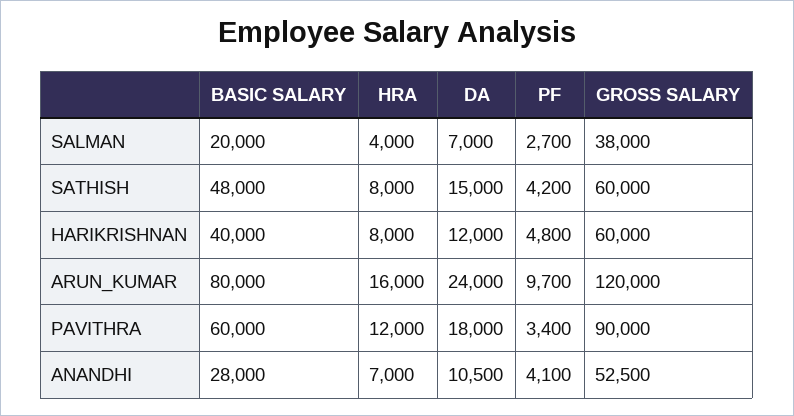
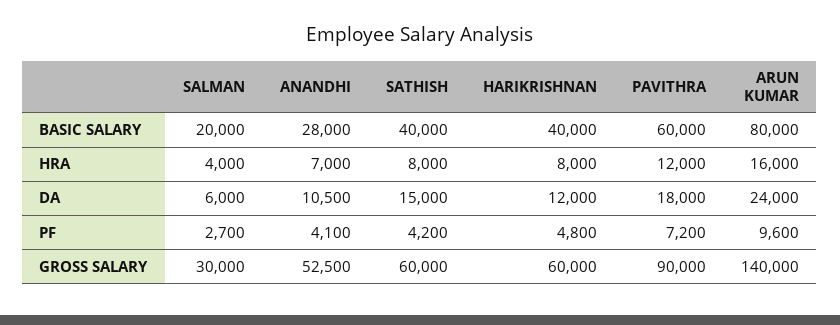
DA, SALMAN: 7000 -> 6000
GROSS SALARY, SALMAN: 38000 -> 30000
BASIC SALARY, SATHISH: 48000 -> 40000
PF, ARUN_KUMAR: 9700 -> 9600
GROSS SALARY, ARUN_KUMAR: 120000 -> 140000
PF, PAVITHRA: 3400 -> 7200

